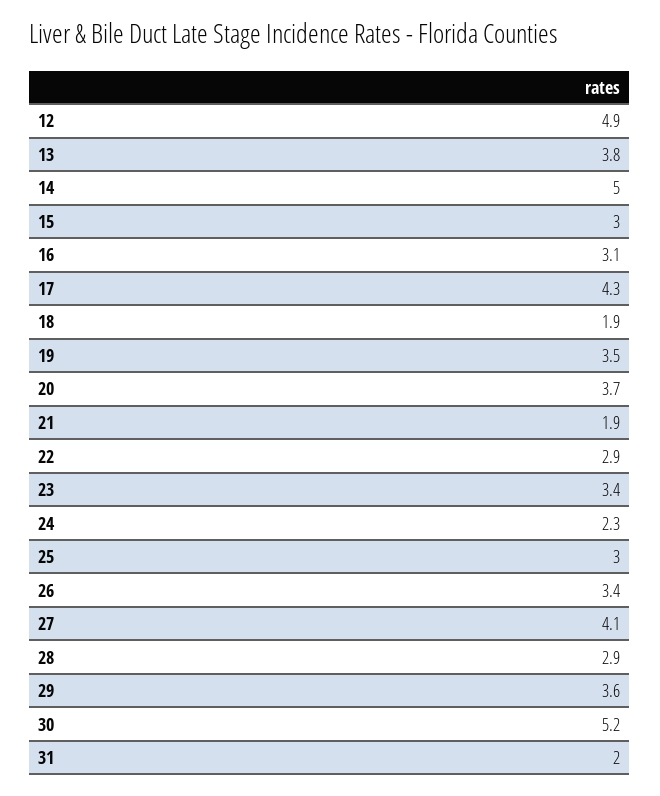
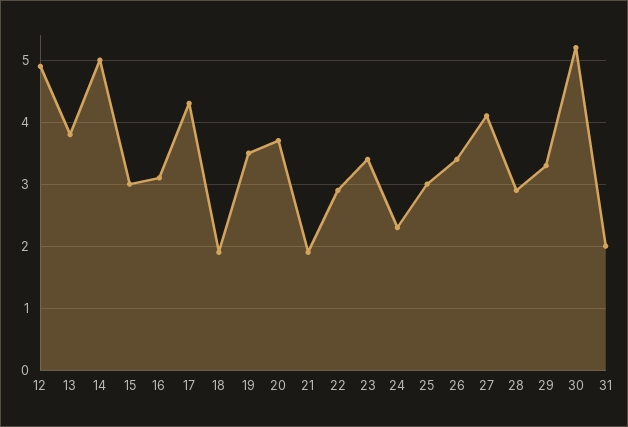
29: 3.6 -> 3.3

